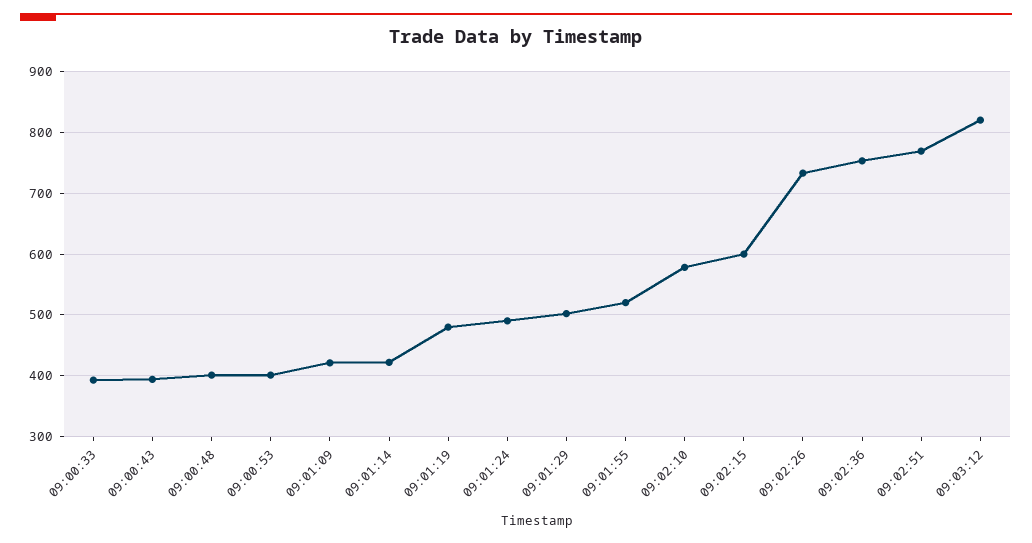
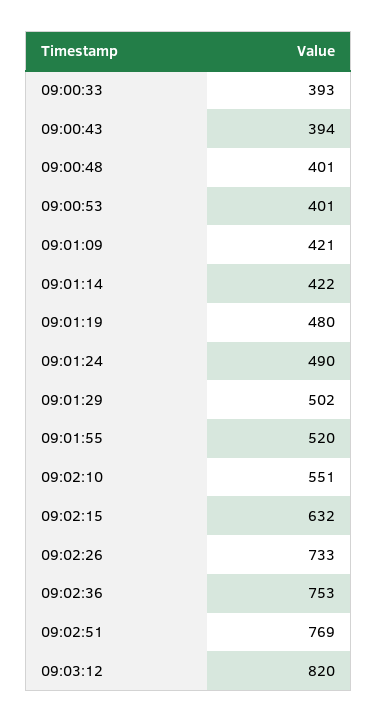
09:02:10: 580 -> 551
09:02:15: 600 -> 632

